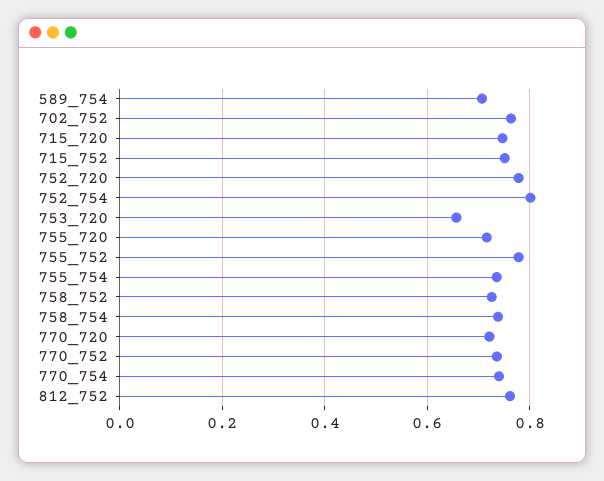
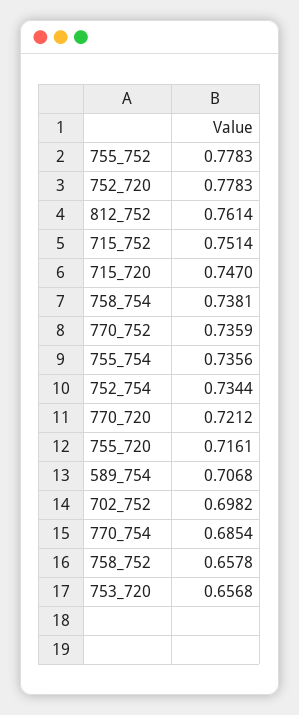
702_752: 0.76 -> 0.6982
752_754: 0.8 -> 0.7344
758_752: 0.72 -> 0.6578
770_754: 0.74 -> 0.6854

